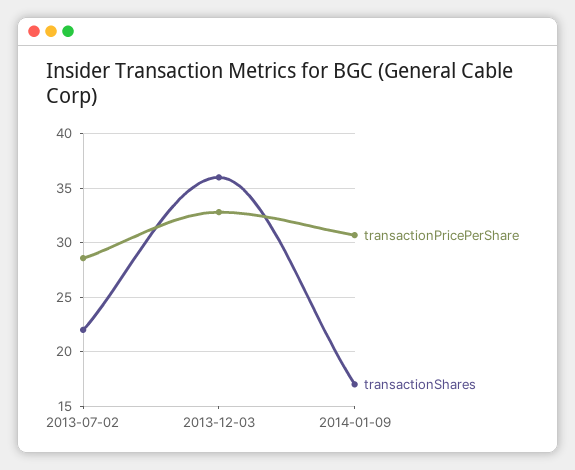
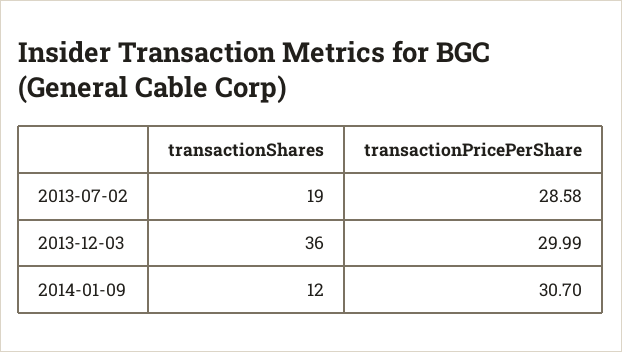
transactionShares, 2013-07-02: 22 -> 19
transactionPricePerShare, 2013-12-03: 33 -> 29.99
transactionShares, 2014-01-09: 17 -> 12

